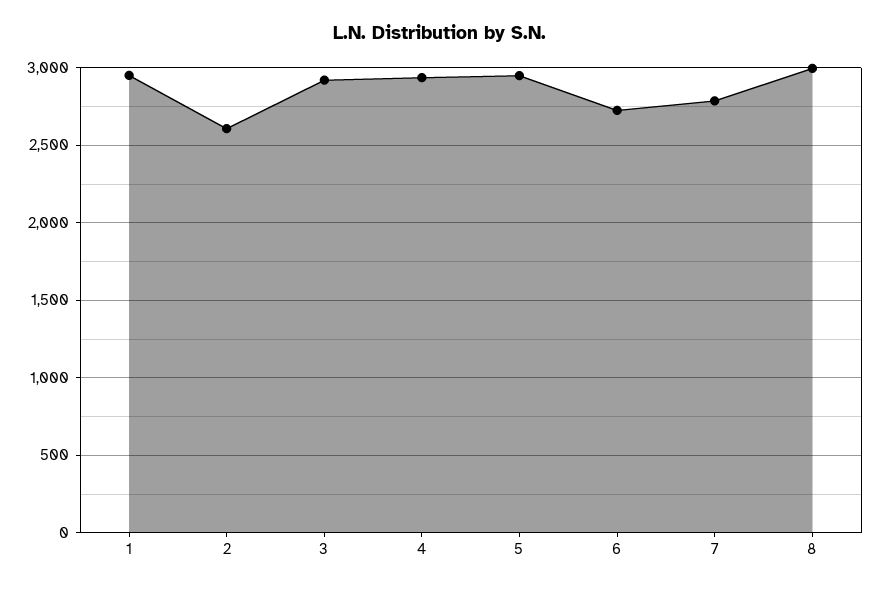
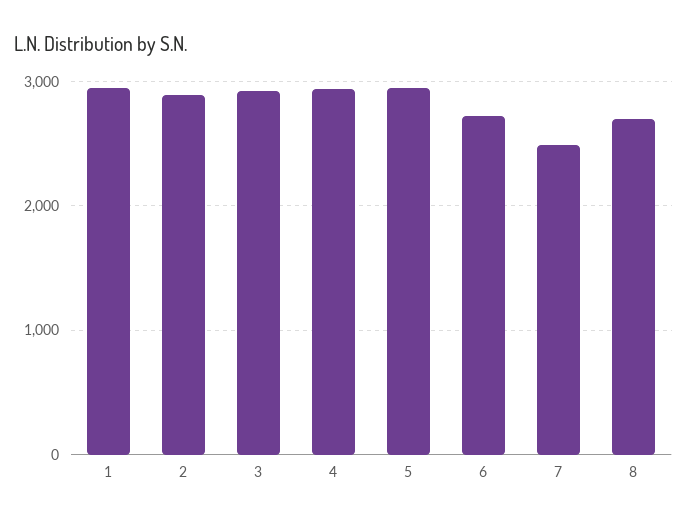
2: 2600 -> 2900
7: 2800 -> 2500
8: 3000 -> 2700

